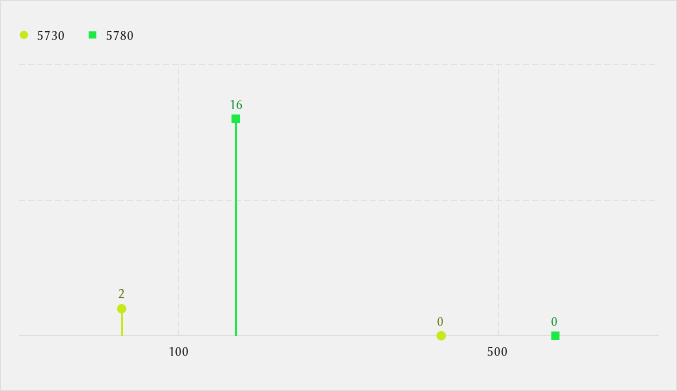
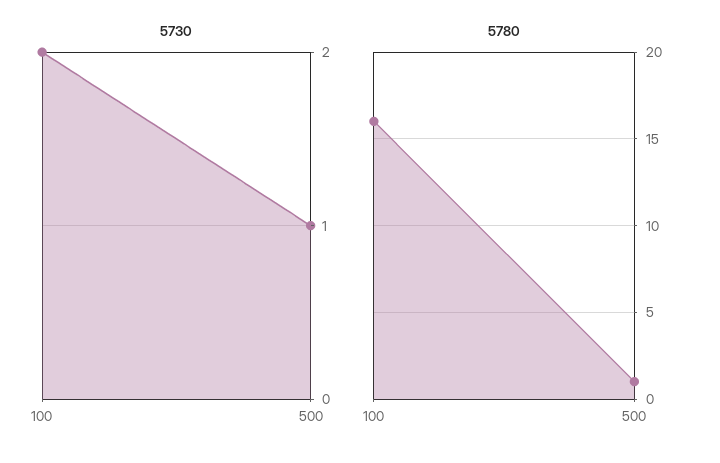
5730, 500: 0 -> 1
5780, 500: 0 -> 1

